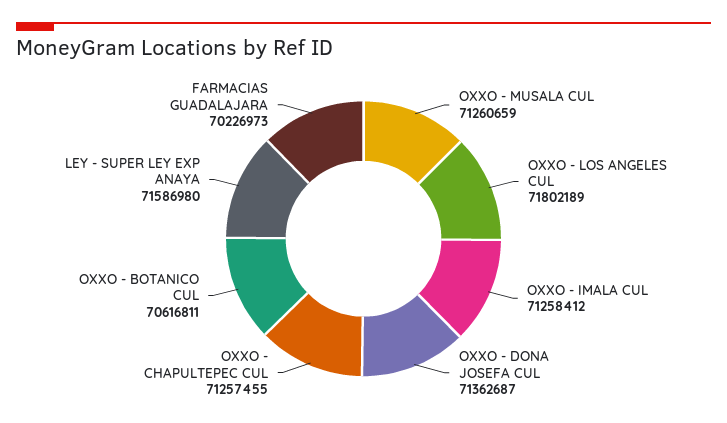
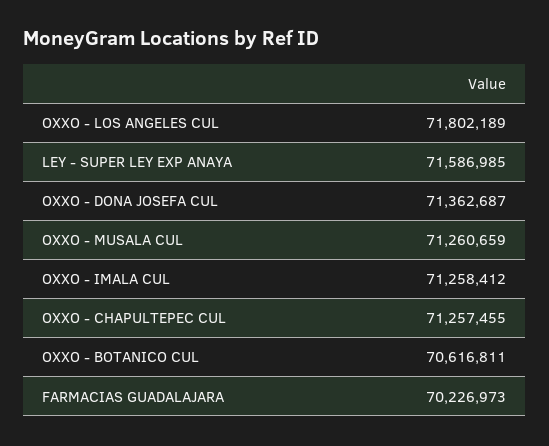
LEY - SUPER LEY EXP ANAYA: 71586980 -> 71586985

